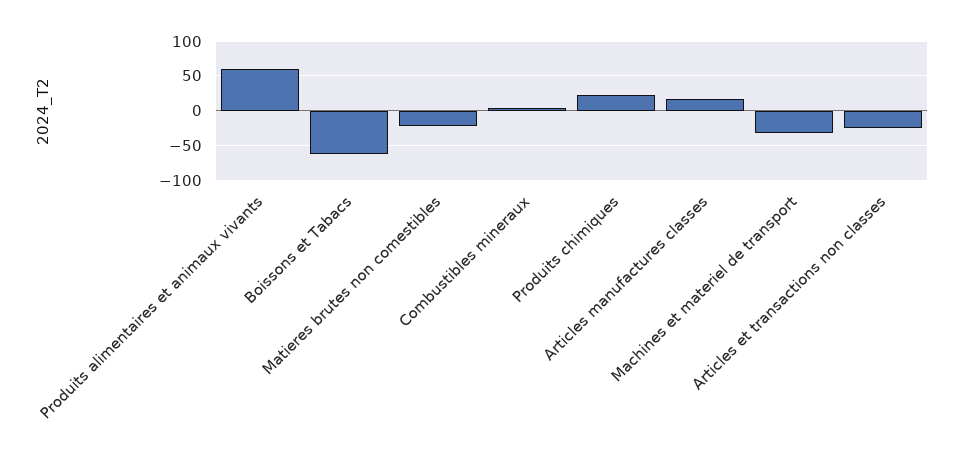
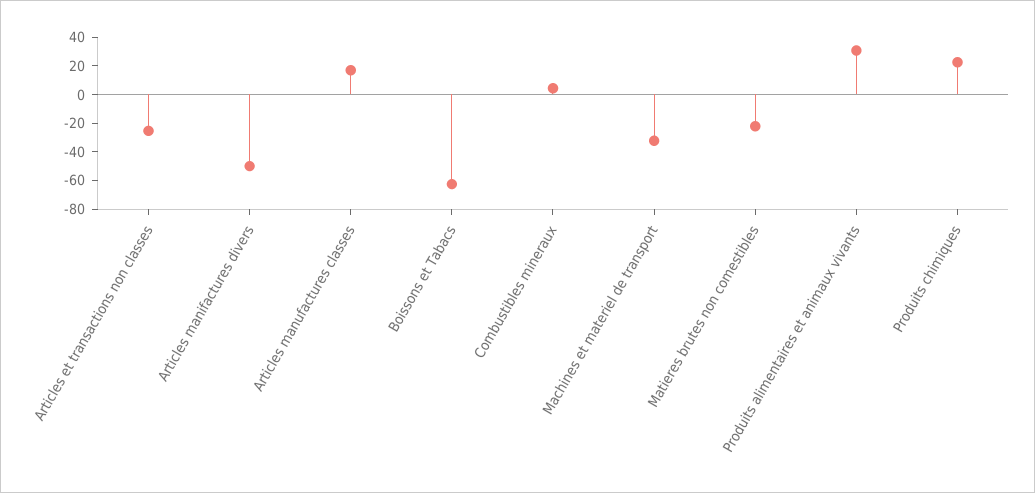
Produits alimentaires et animaux vivants: 60 -> 30
Articles manifactures divers: none -> -50

